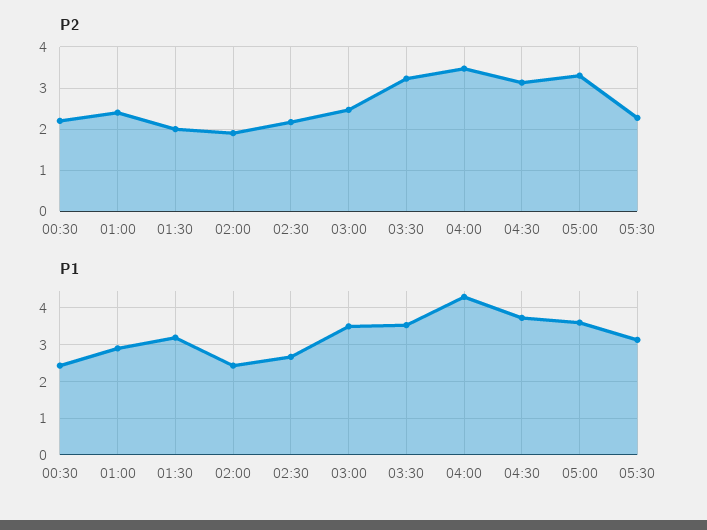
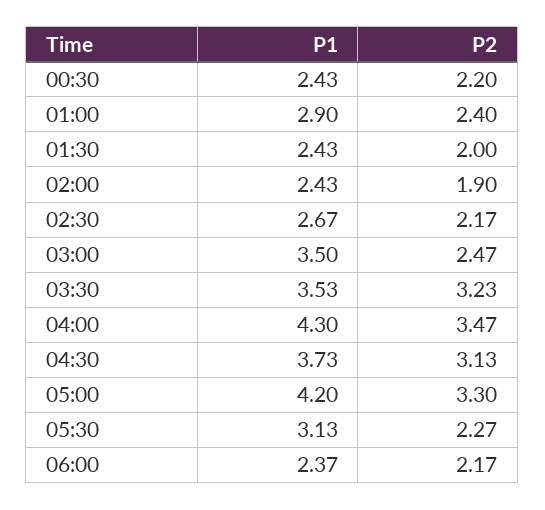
P1, 01:30: 3.2 -> 2.43
P1, 05:00: 3.6 -> 4.2
P1, 06:00: none -> 2.37
P2, 06:00: none -> 2.17

